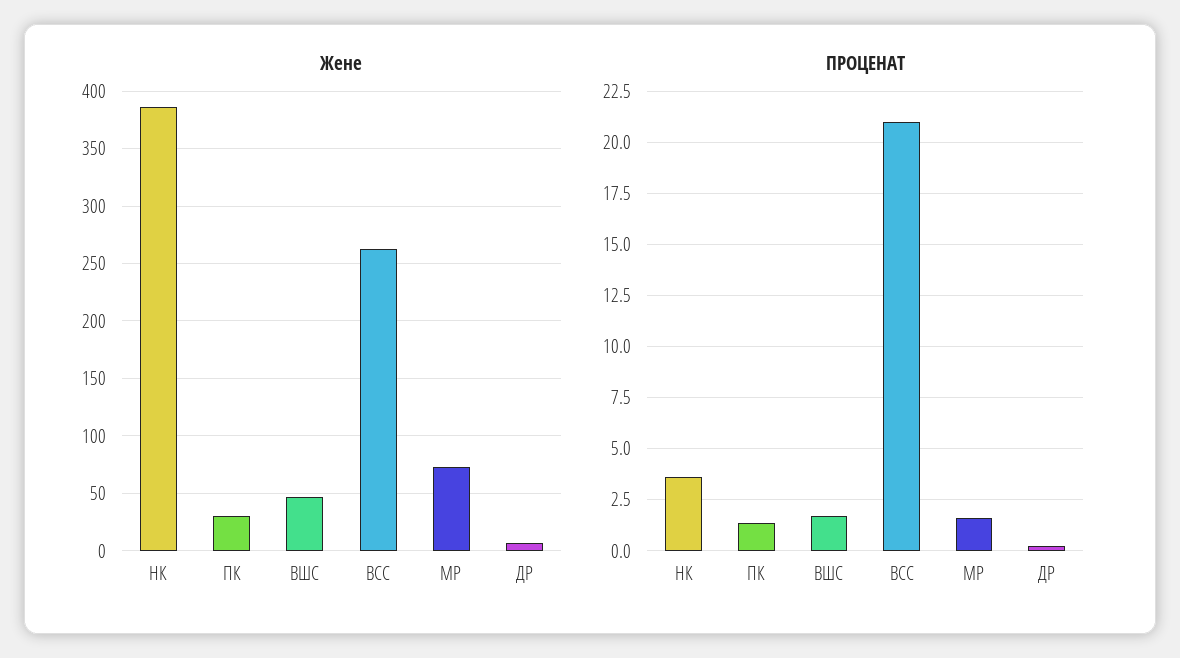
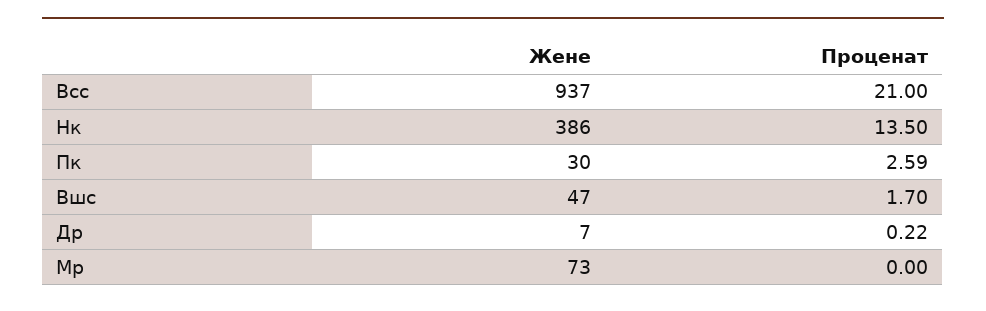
Жене, ВСС: 260 -> 937
ПРОЦЕНАТ, НК: 3.5 -> 13.5
ПРОЦЕНАТ, ПК: 1.5 -> 2.59
ПРОЦЕНАТ, МР: 1.5 -> 0

